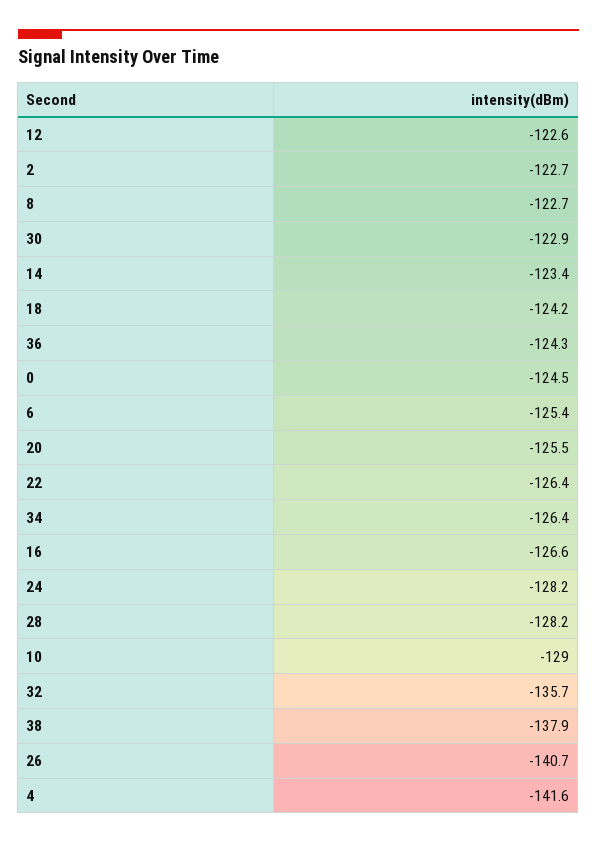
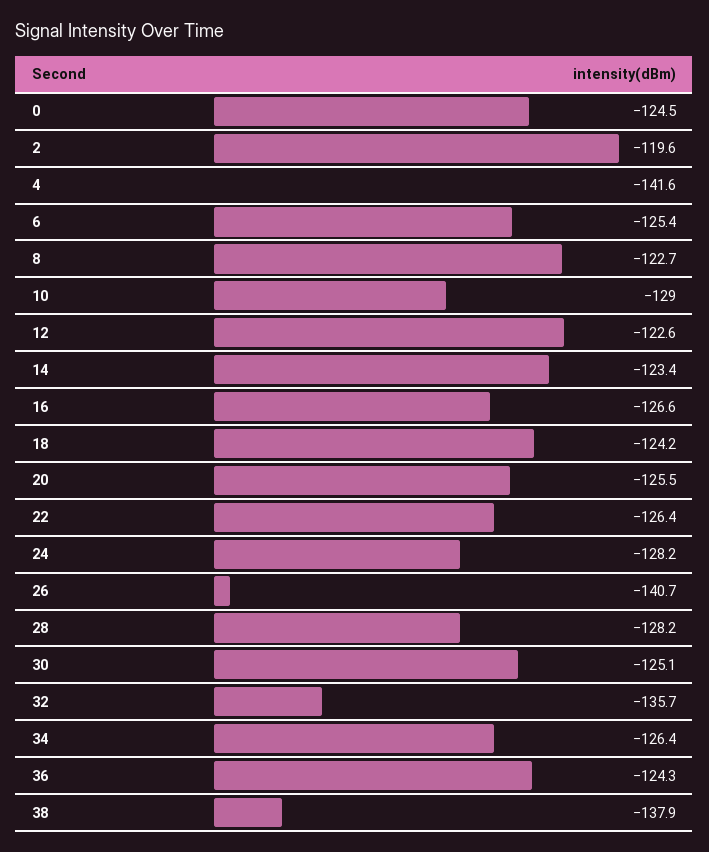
2: -122.7 -> -119.6
30: -122.9 -> -125.1

